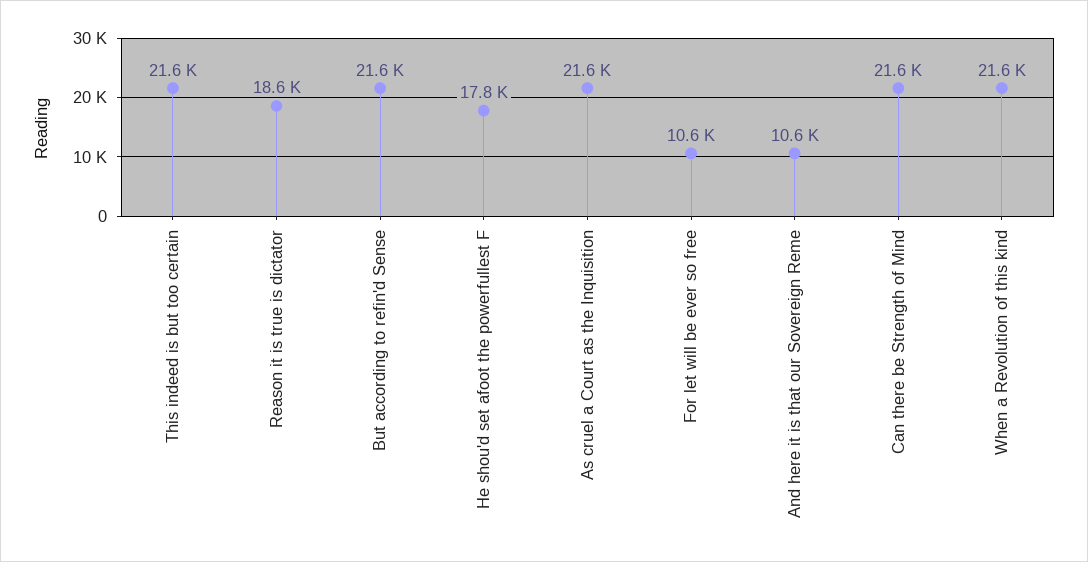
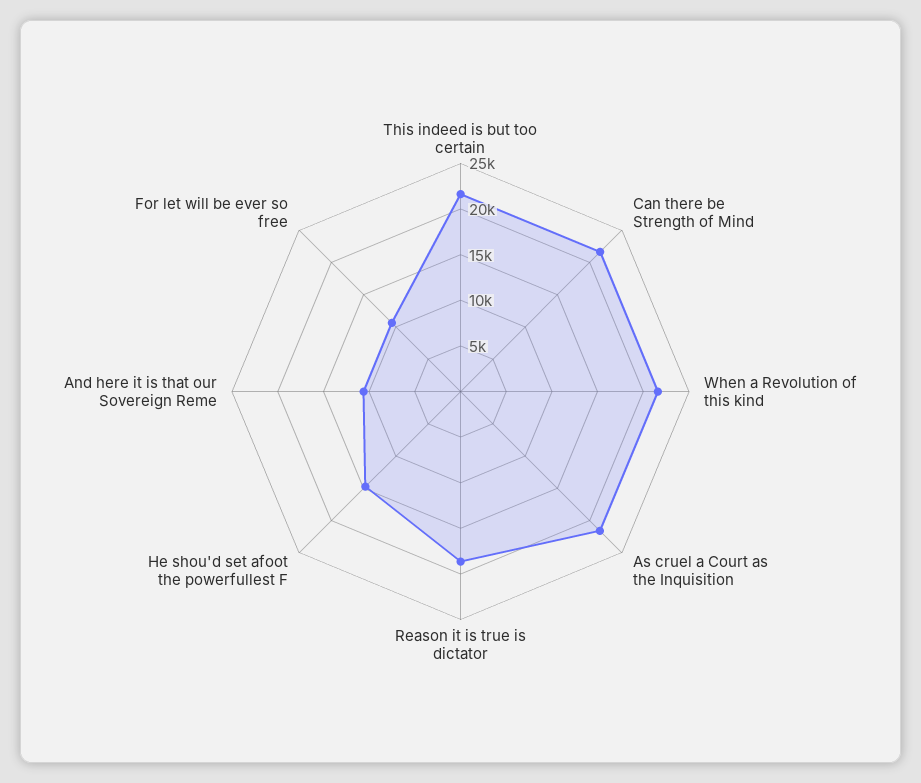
But according to refin'd Sense: 21600 -> none
He shou'd set afoot the powerfullest F: 17800 -> 15000

